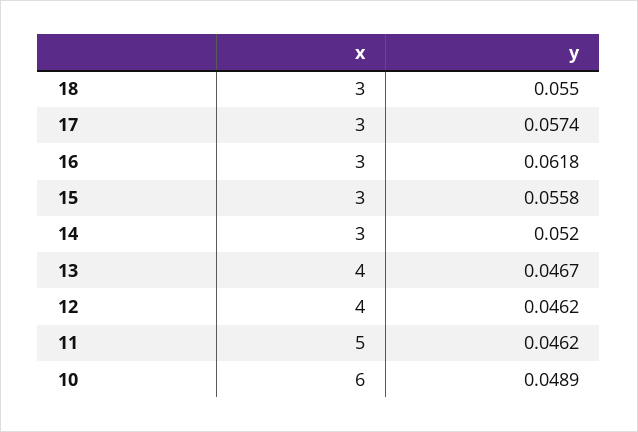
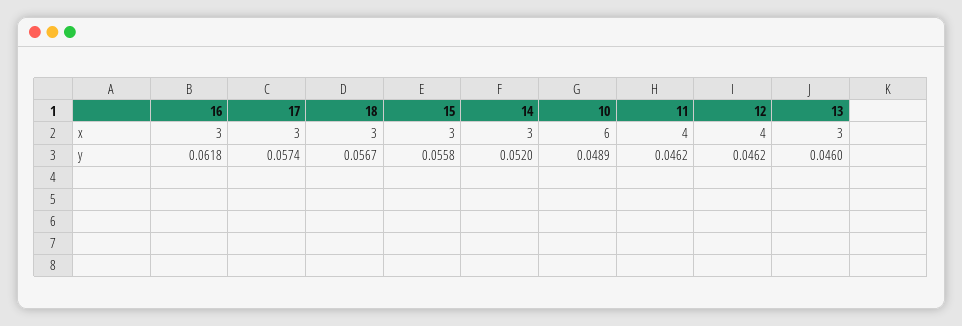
y, 18: 0.055 -> 0.0567
x, 13: 4 -> 3
y, 13: 0.0467 -> 0.046
x, 11: 5 -> 4

